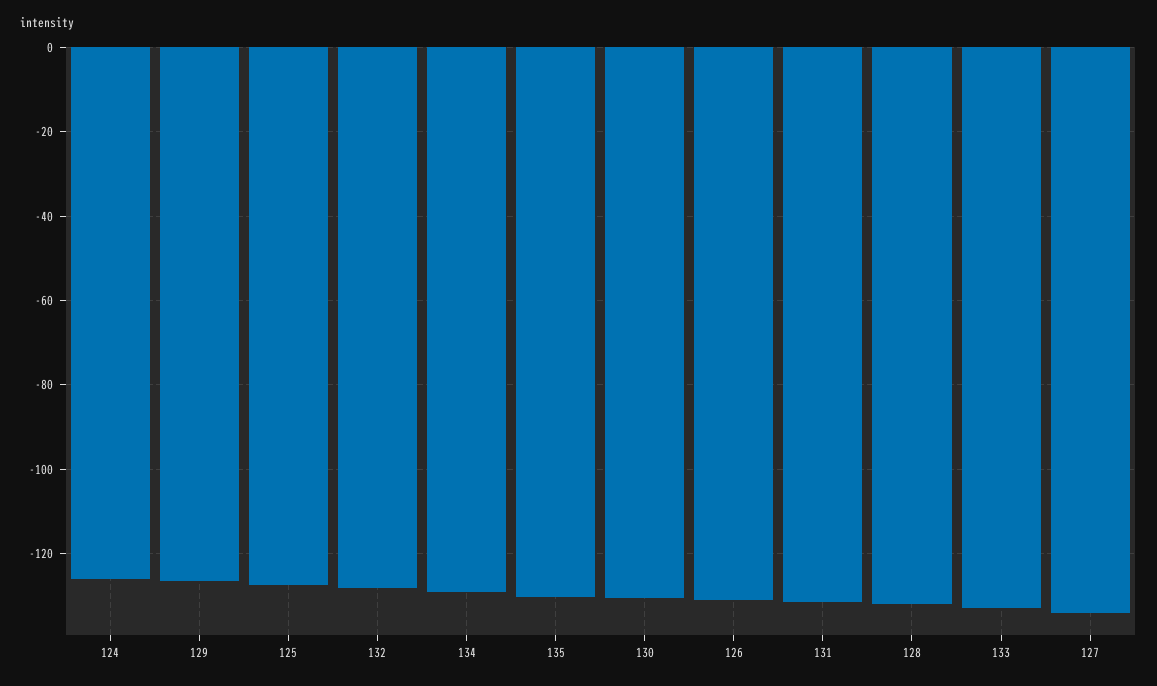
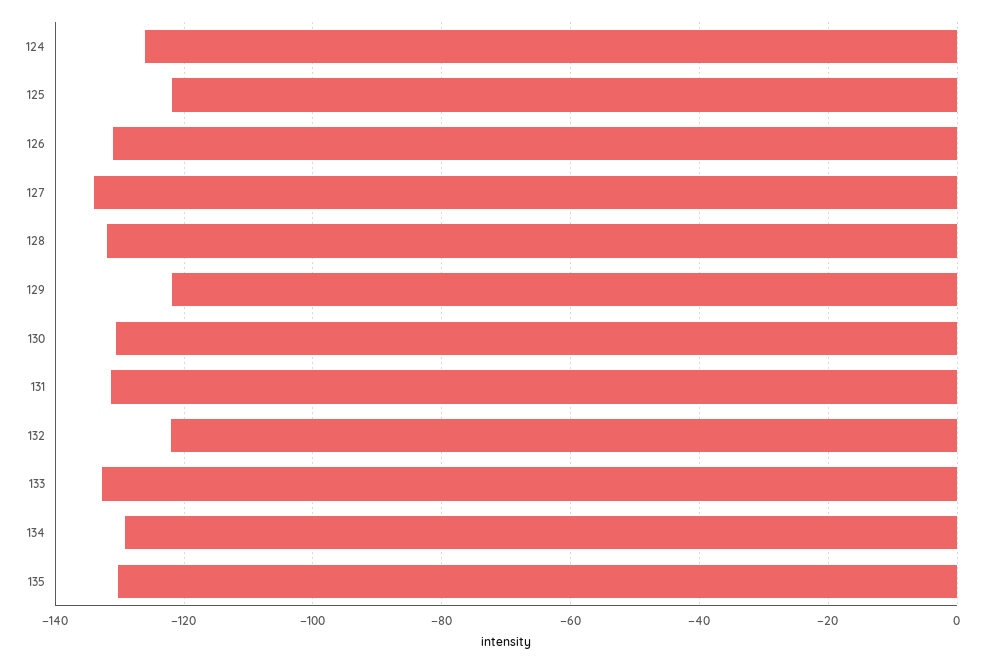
129: -126 -> -122
125: -128 -> -122
132: -128 -> -122

